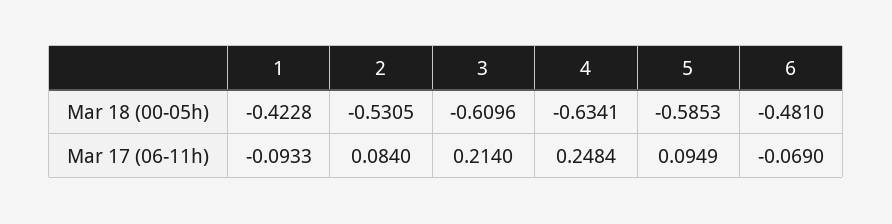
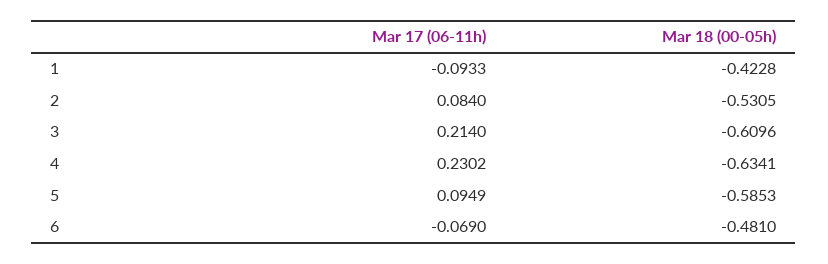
4, Mar 17 (06-11h): 0.2484 -> 0.2302

